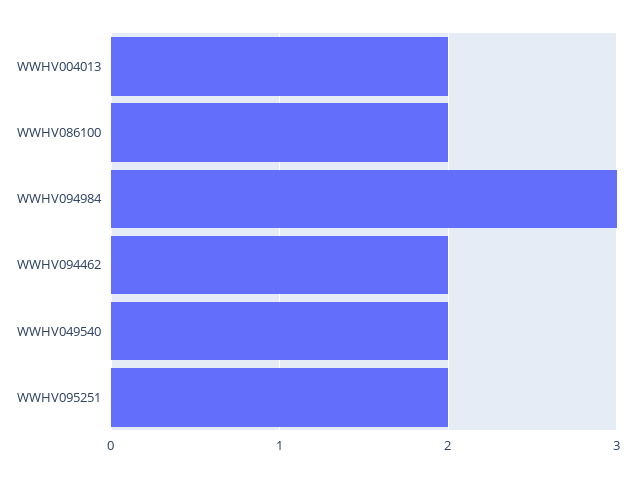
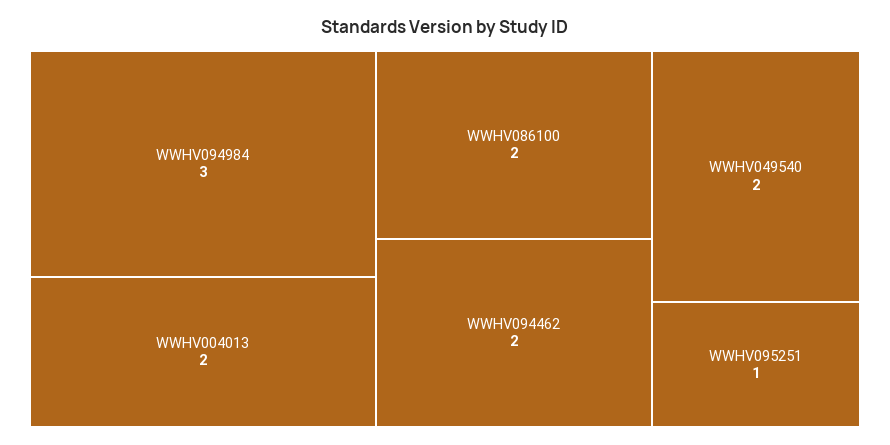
WWHV095251: 2 -> 1

